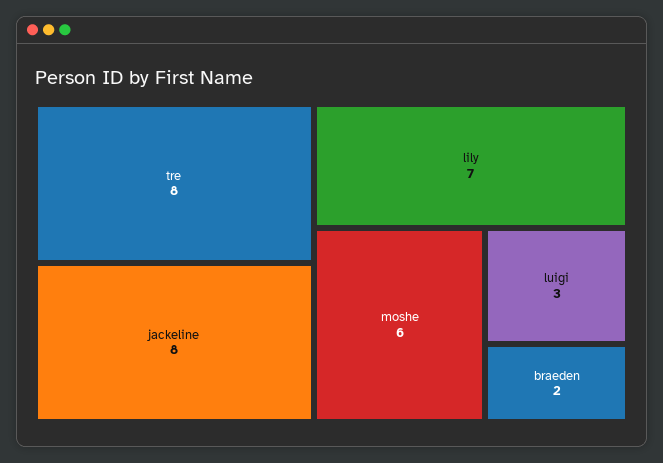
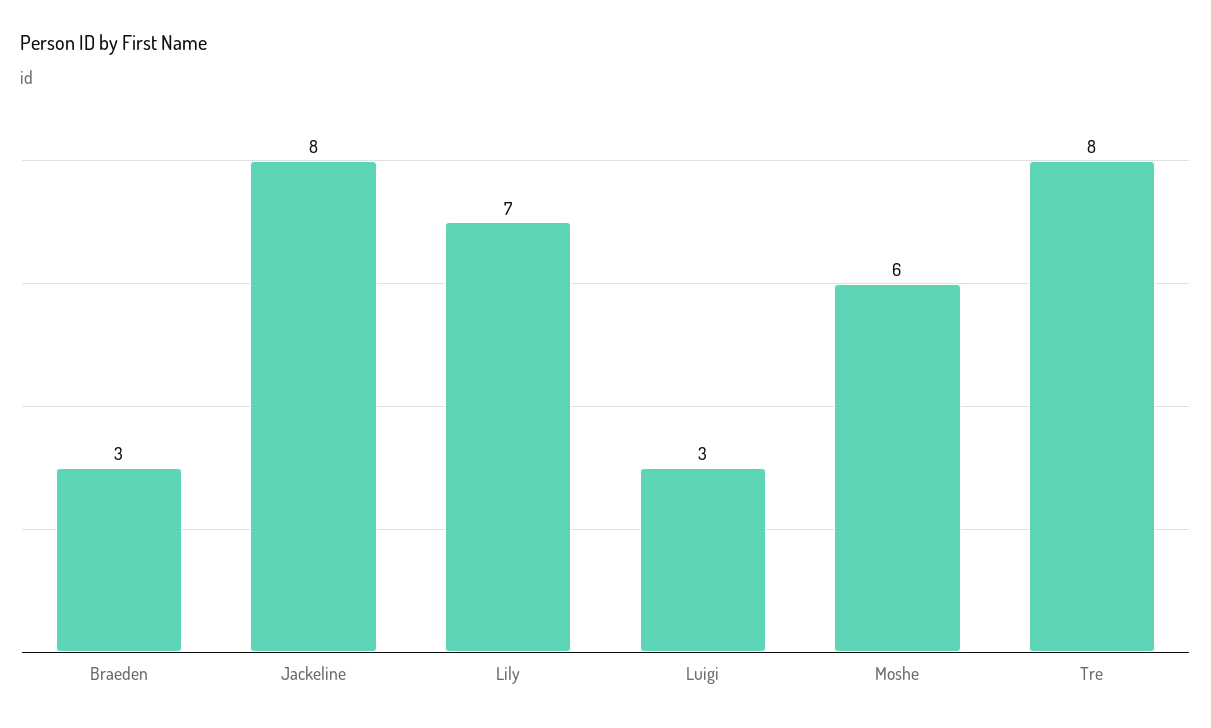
braeden: 2 -> 3

